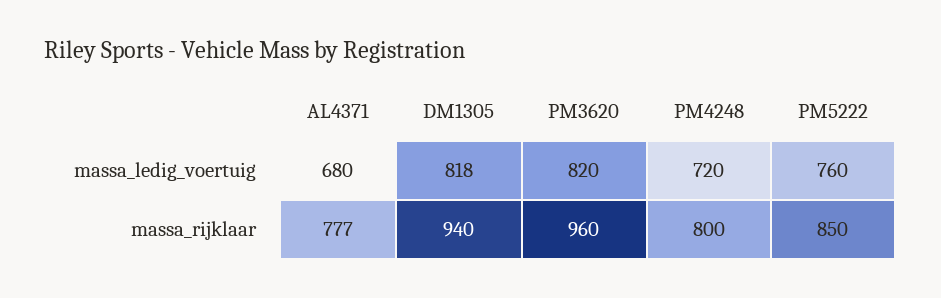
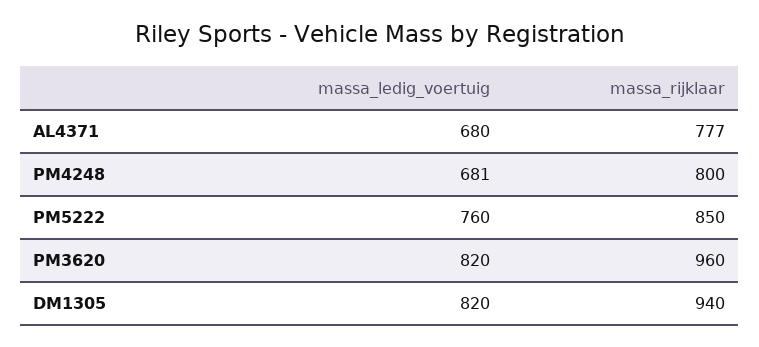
DM1305, massa_ledig_voertuig: 818 -> 820
PM4248, massa_ledig_voertuig: 720 -> 681

